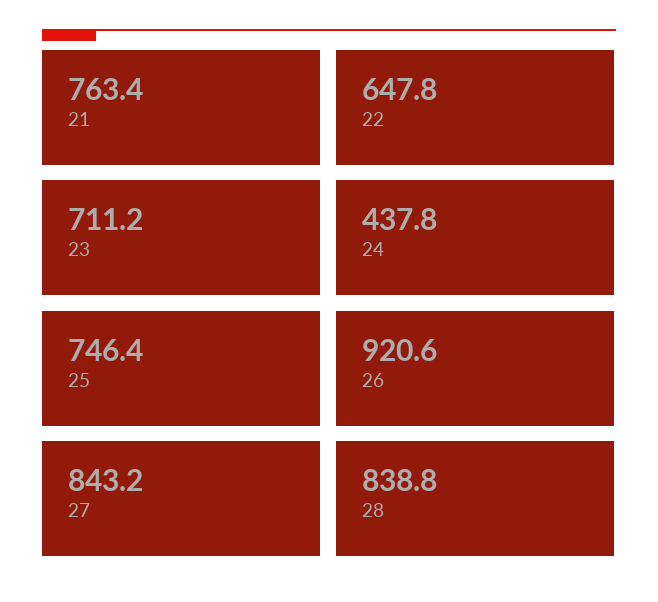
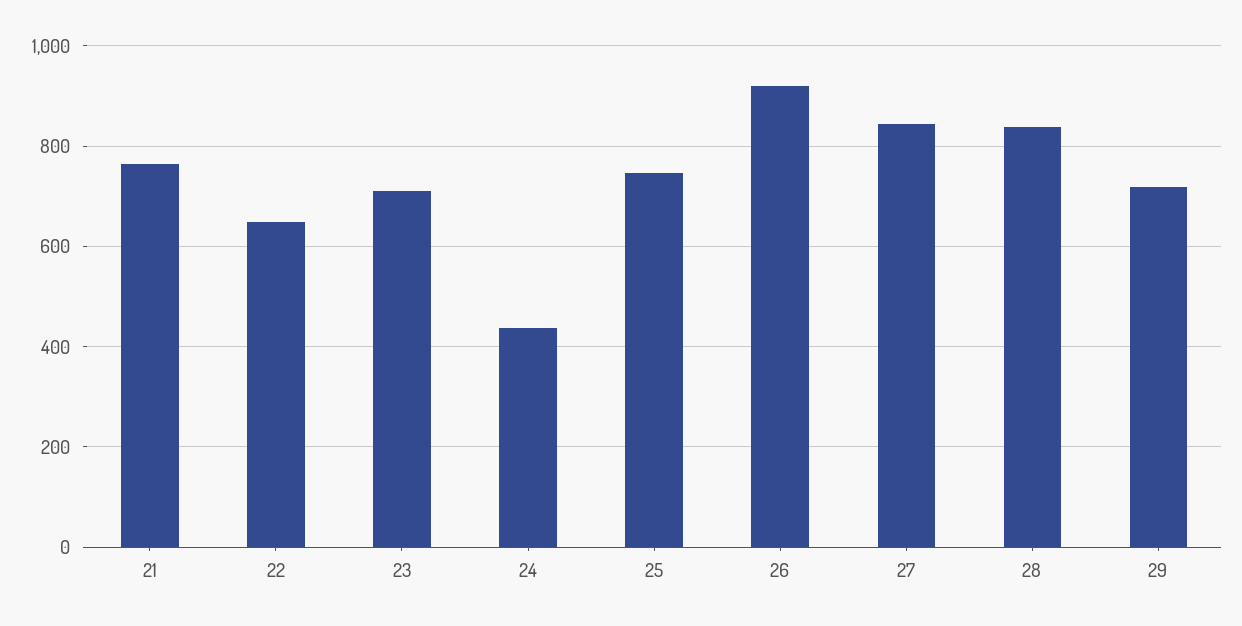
29: none -> 720

